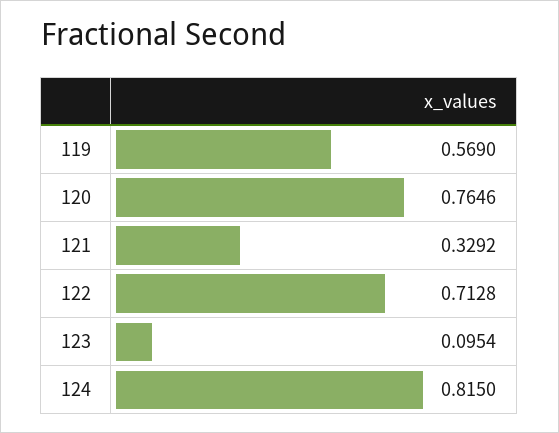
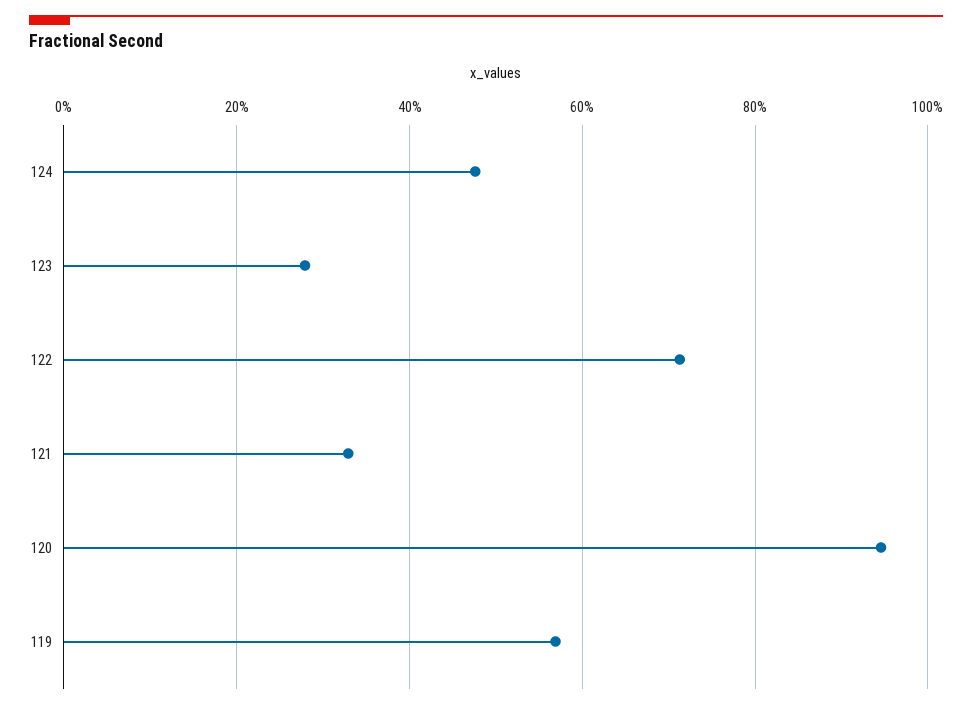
120: 0.7646 -> 0.94
123: 0.0954 -> 0.28
124: 0.815 -> 0.48

